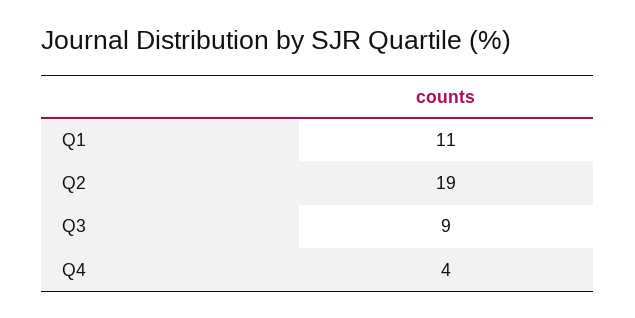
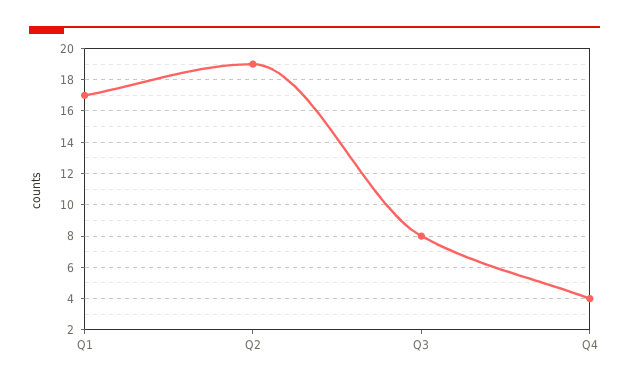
Q1: 11 -> 17
Q3: 9 -> 8

